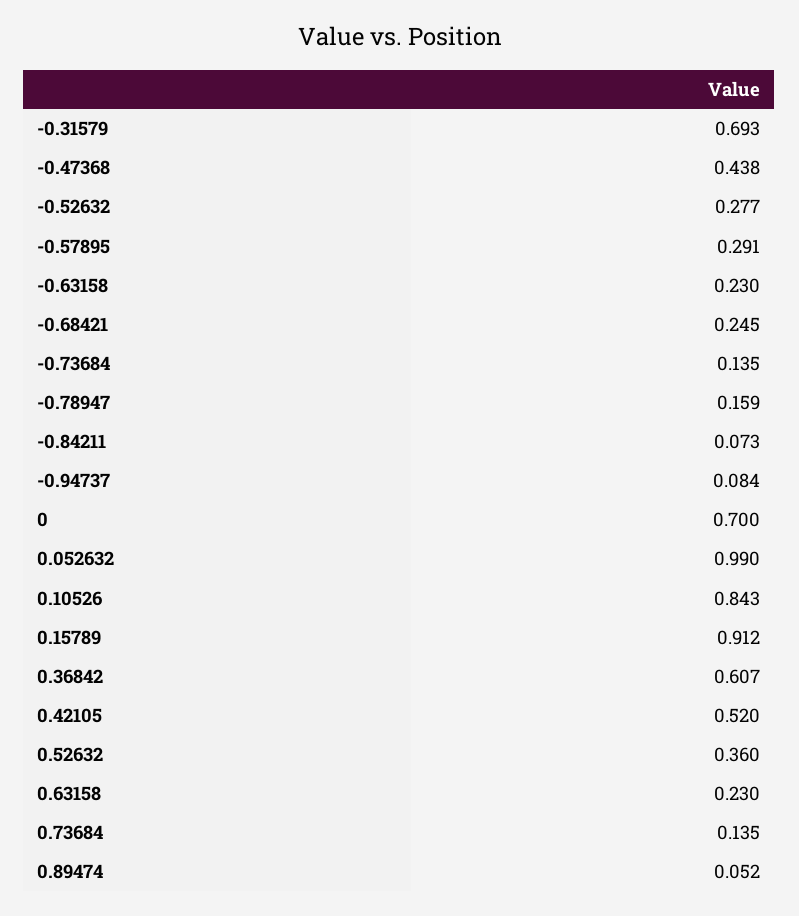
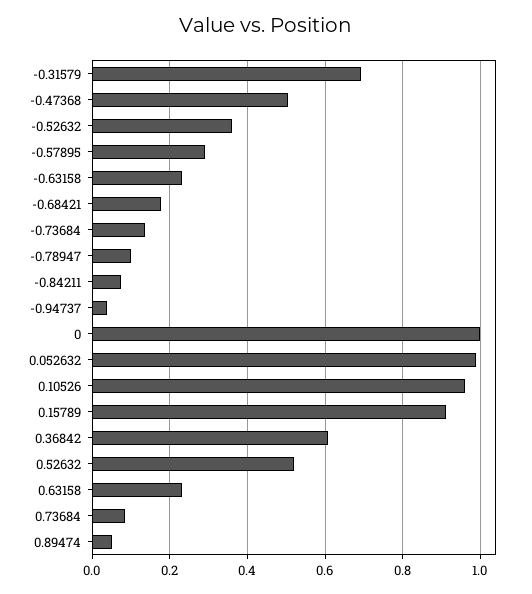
-0.47368: 0.438 -> 0.5
-0.52632: 0.277 -> 0.36
-0.68421: 0.245 -> 0.18
-0.78947: 0.159 -> 0.1
-0.94737: 0.084 -> 0.04
0: 0.7 -> 1
0.10526: 0.843 -> 0.96
0.42105: 0.52 -> none
0.52632: 0.36 -> 0.52
0.73684: 0.135 -> 0.08

